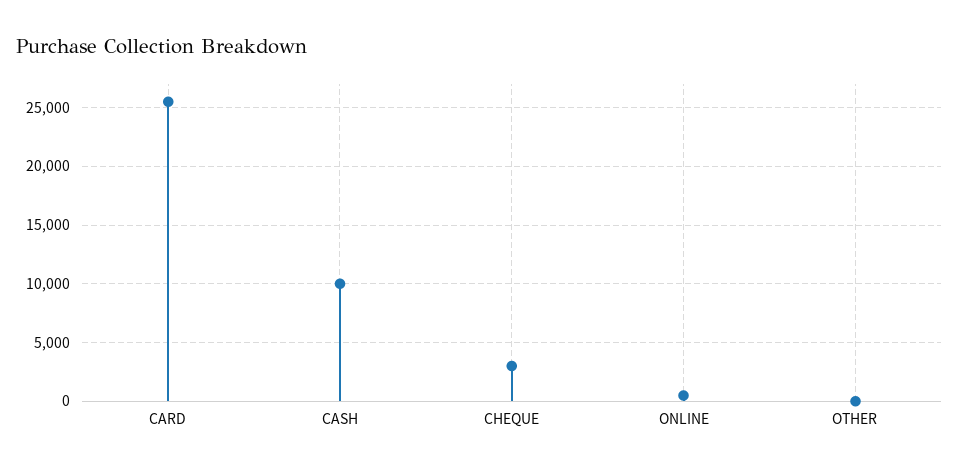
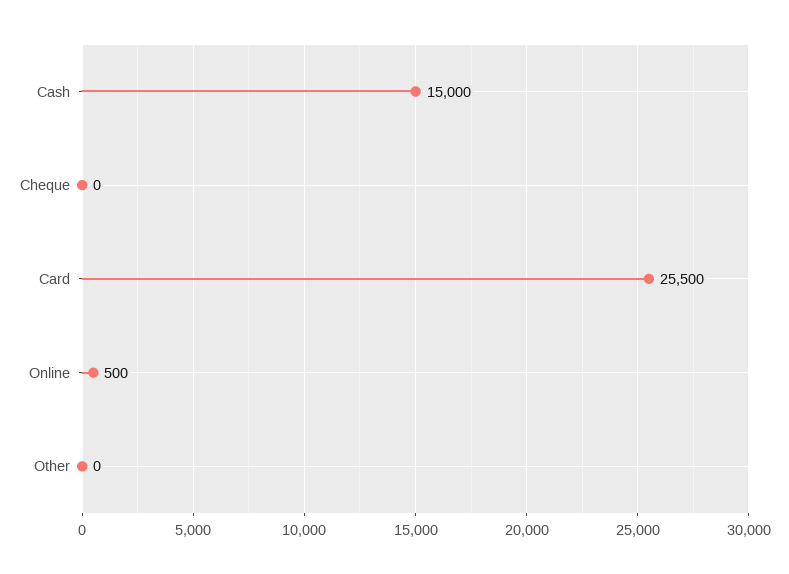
CASH: 10000 -> 15000
CHEQUE: 3000 -> 0

